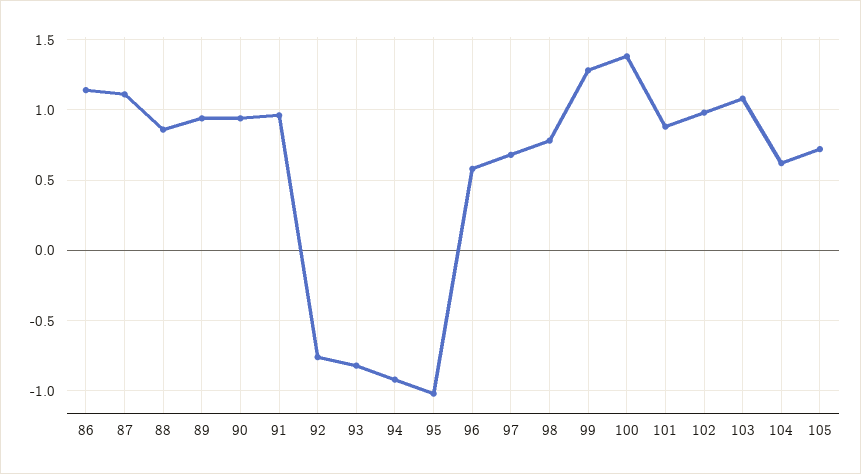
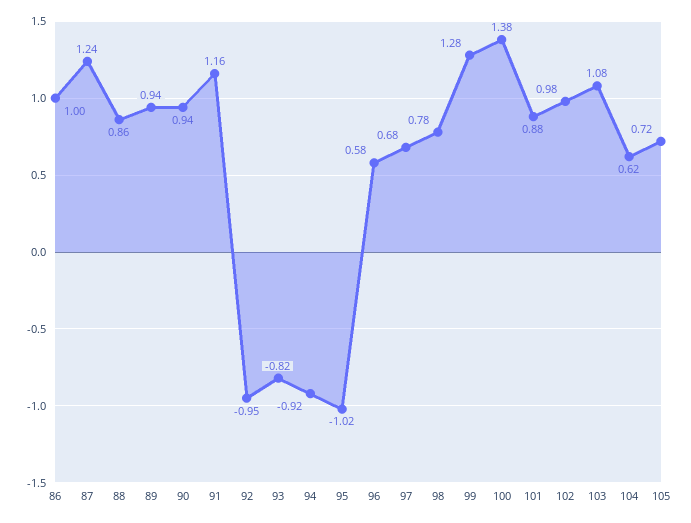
86: 1.15 -> 1
87: 1.1 -> 1.24
91: 0.95 -> 1.16
92: -0.75 -> -0.95

